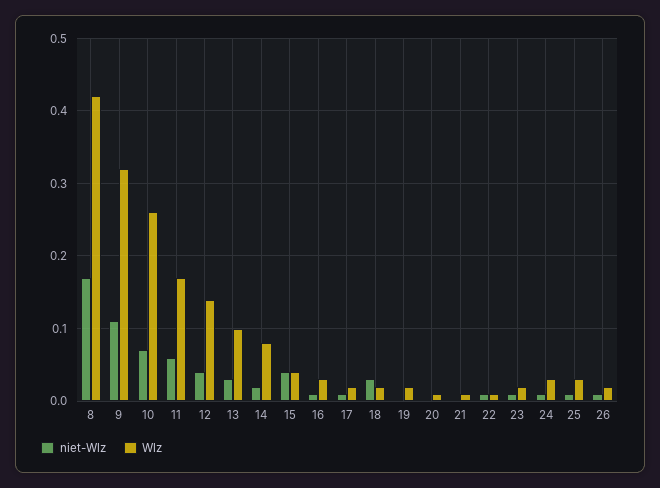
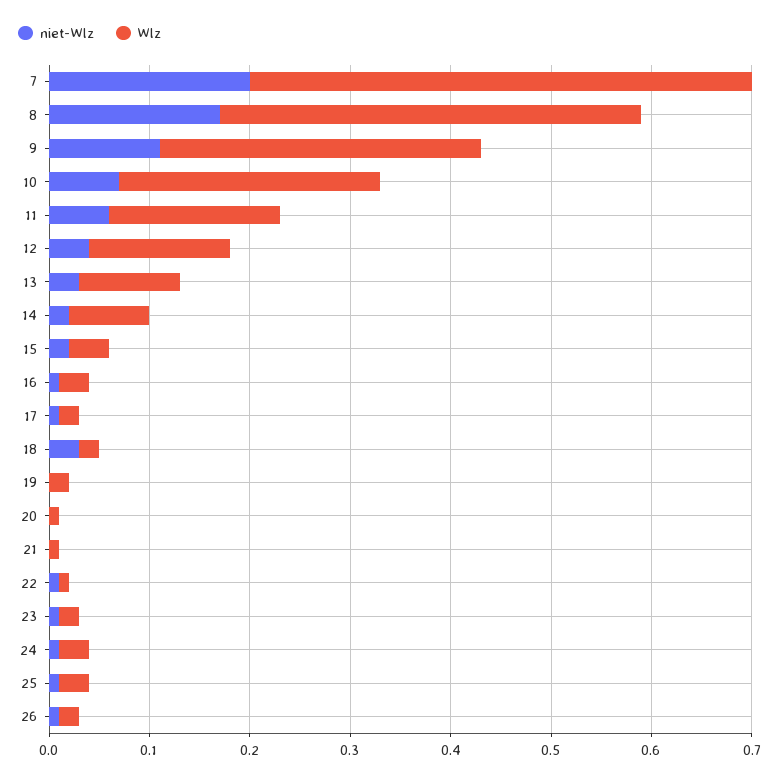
niet-Wlz, 15: 0.04 -> 0.02
niet-Wlz, 7: none -> 0.2
Wlz, 7: none -> 0.5

